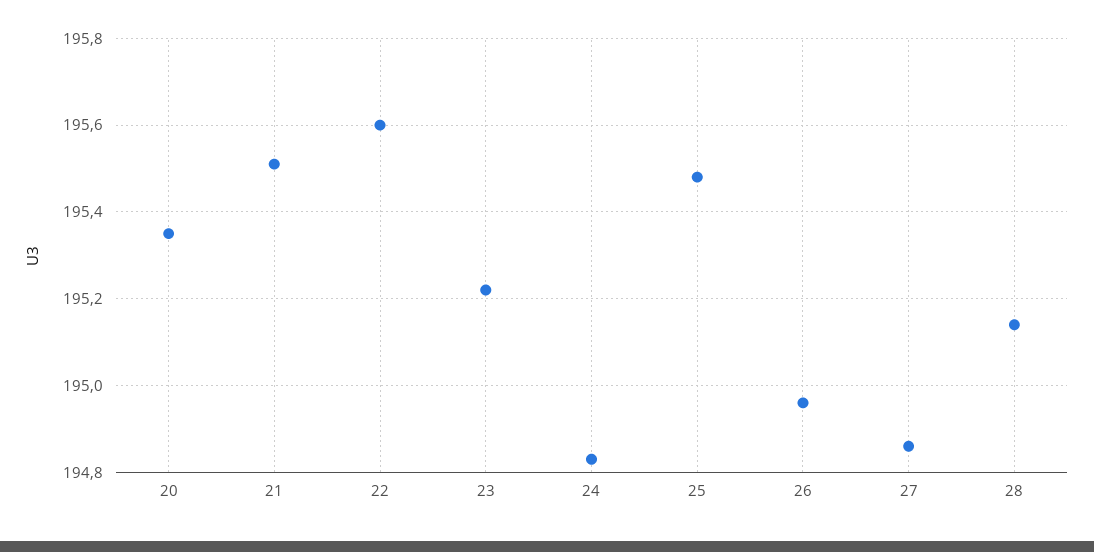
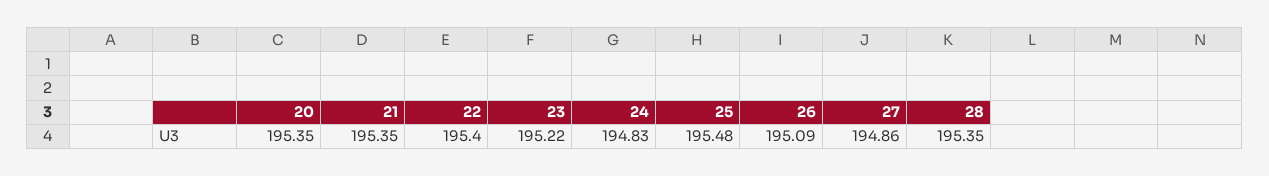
21: 195.5 -> 195.35
22: 195.6 -> 195.4
26: 194.95 -> 195.09
28: 195.15 -> 195.35

